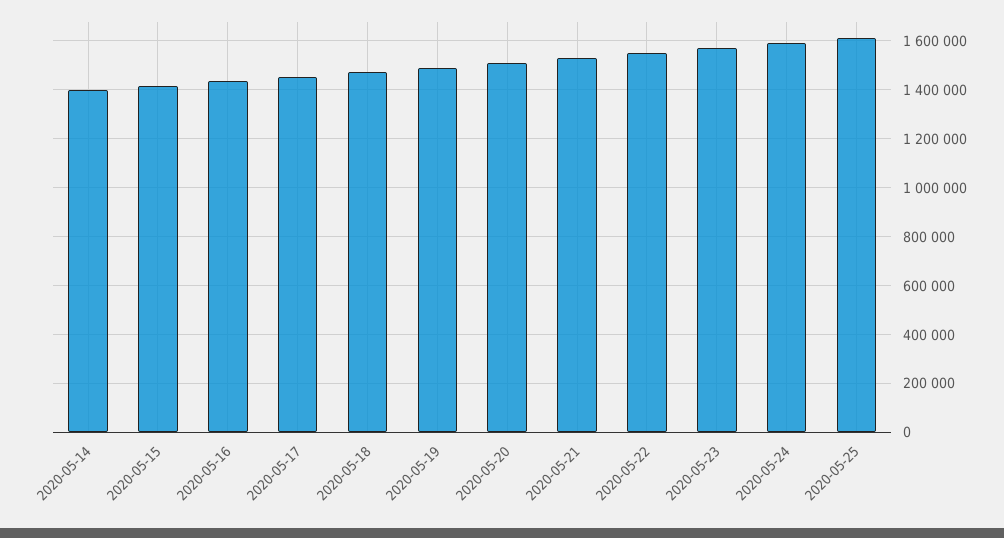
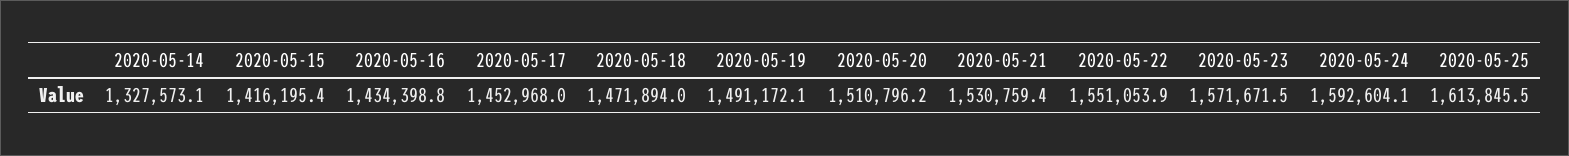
2020-05-14: 1400000 -> 1327573.1

